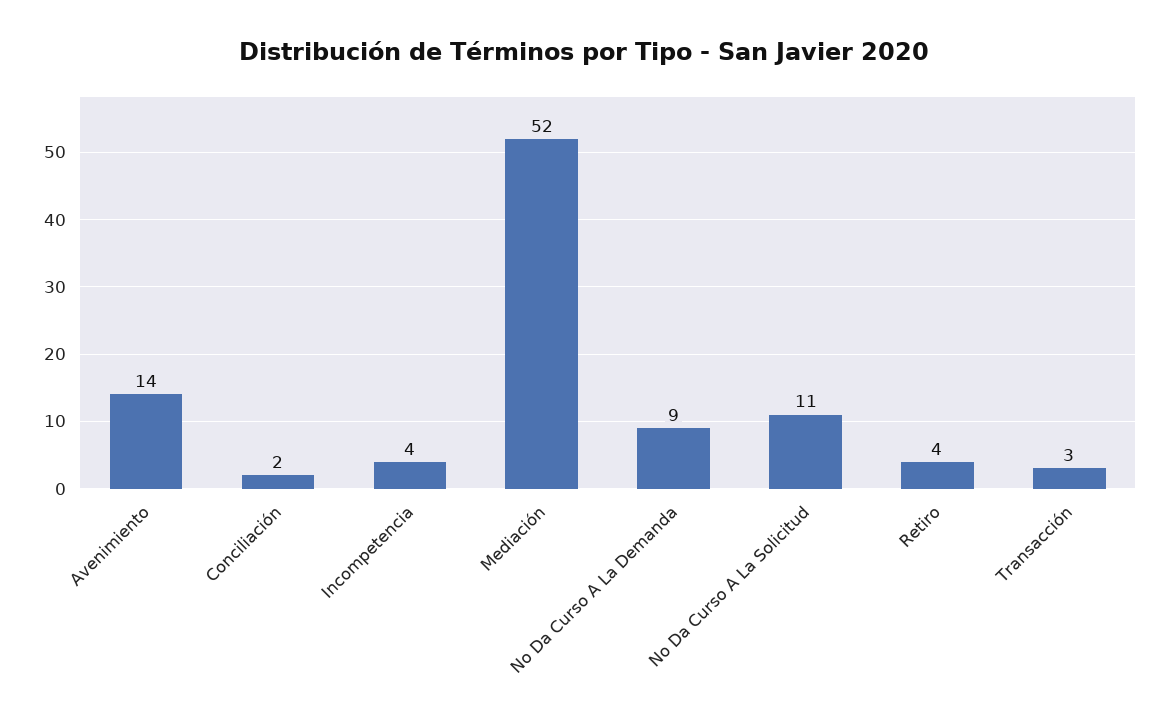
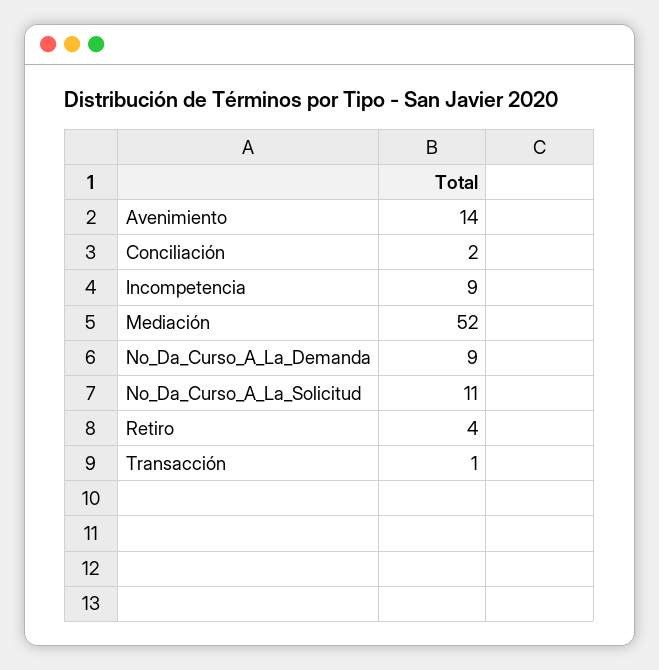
Incompetencia: 4 -> 9
Transacción: 3 -> 1

